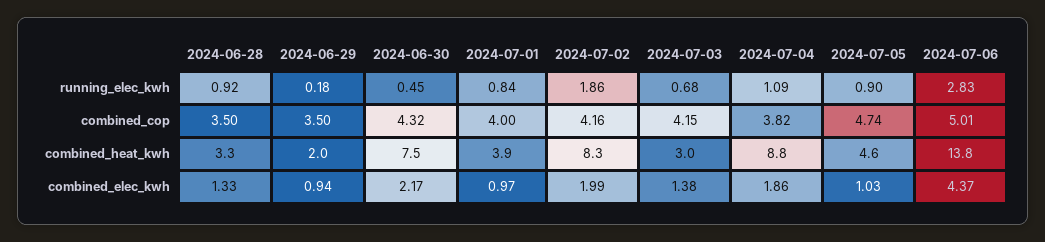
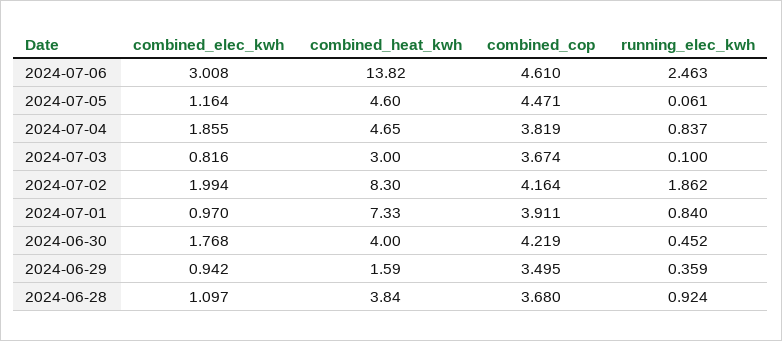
2024-06-29, running_elec_kwh: 0.18 -> 0.359
2024-07-03, running_elec_kwh: 0.68 -> 0.1
2024-07-04, running_elec_kwh: 1.09 -> 0.837
2024-07-05, running_elec_kwh: 0.9 -> 0.061
2024-07-06, running_elec_kwh: 2.83 -> 2.463
2024-06-28, combined_cop: 3.5 -> 3.68
2024-06-30, combined_cop: 4.32 -> 4.219
2024-07-01, combined_cop: 4 -> 3.911
2024-07-03, combined_cop: 4.15 -> 3.674
2024-07-05, combined_cop: 4.74 -> 4.471
2024-07-06, combined_cop: 5.01 -> 4.61
2024-06-28, combined_heat_kwh: 3.3 -> 3.84
2024-06-29, combined_heat_kwh: 2 -> 1.59
2024-06-30, combined_heat_kwh: 7.5 -> 4
2024-07-01, combined_heat_kwh: 3.9 -> 7.33
2024-07-04, combined_heat_kwh: 8.8 -> 4.65
2024-06-28, combined_elec_kwh: 1.33 -> 1.097
2024-06-30, combined_elec_kwh: 2.17 -> 1.768
2024-07-03, combined_elec_kwh: 1.38 -> 0.816
2024-07-05, combined_elec_kwh: 1.03 -> 1.164
2024-07-06, combined_elec_kwh: 4.37 -> 3.008

